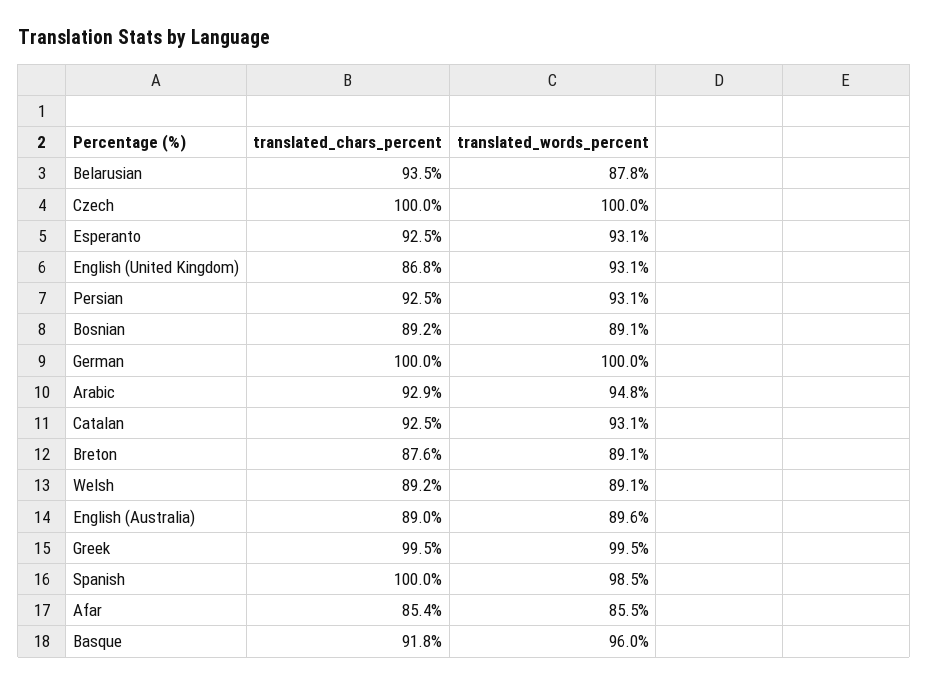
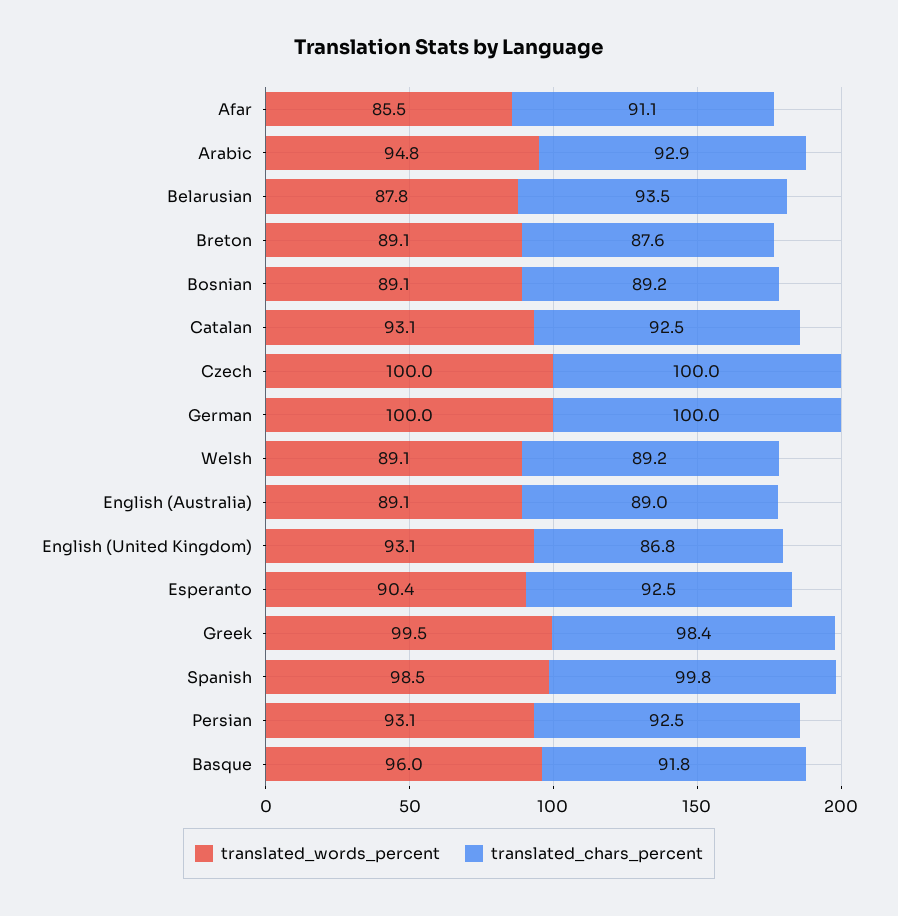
translated_words_percent, Esperanto: 93.1 -> 90.4
translated_words_percent, English (Australia): 89.6 -> 89.1
translated_chars_percent, Greek: 99.5 -> 98.4
translated_chars_percent, Spanish: 100 -> 99.8
translated_chars_percent, Afar: 85.4 -> 91.1

